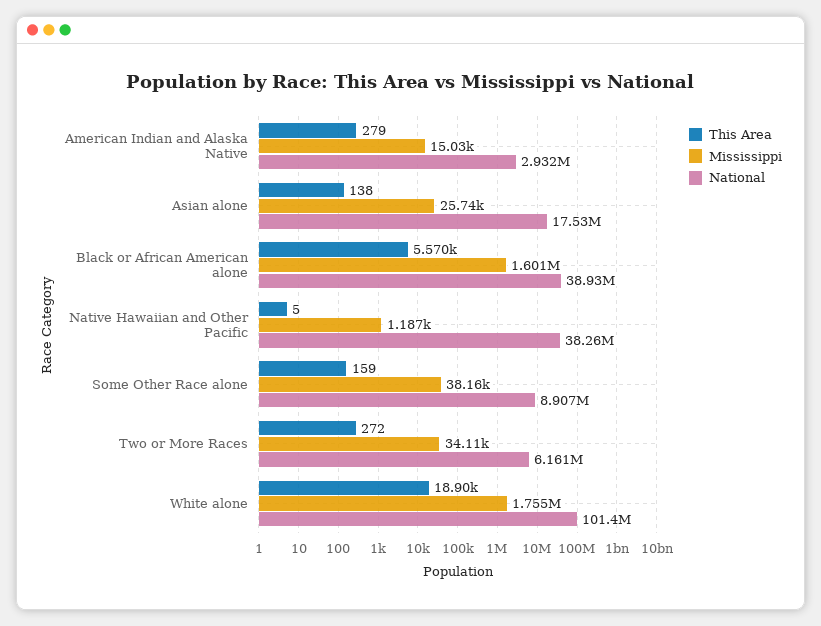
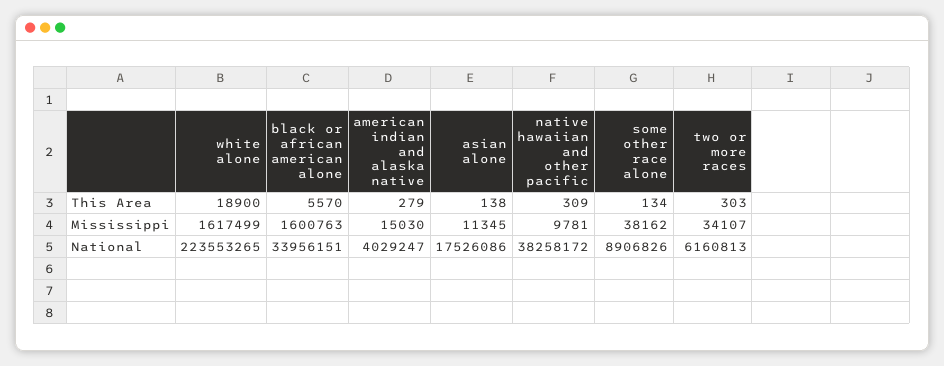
National, American Indian and Alaska Native: 2932000 -> 4029247
Mississippi, Asian alone: 25740 -> 11345
National, Black or African American alone: 38930000 -> 33956151
This Area, Native Hawaiian and Other Pacific: 5 -> 309
Mississippi, Native Hawaiian and Other Pacific: 1187 -> 9781
This Area, Some Other Race alone: 159 -> 134
This Area, Two or More Races: 272 -> 303
Mississippi, White alone: 1755000 -> 1617499
National, White alone: 101400000 -> 223553265

